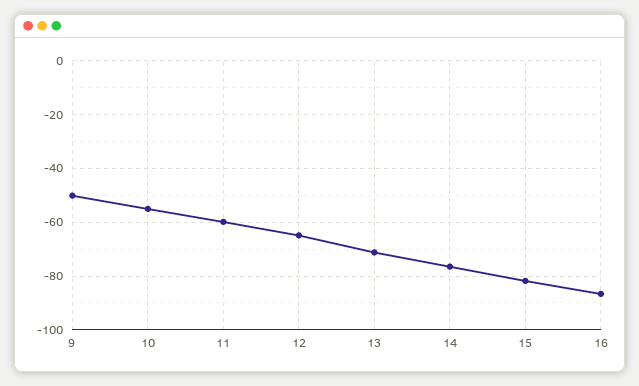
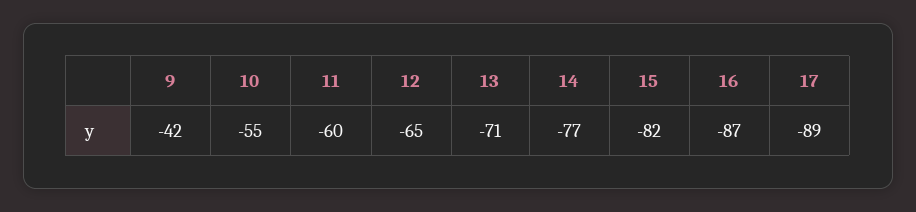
9: -50 -> -42
17: none -> -89

